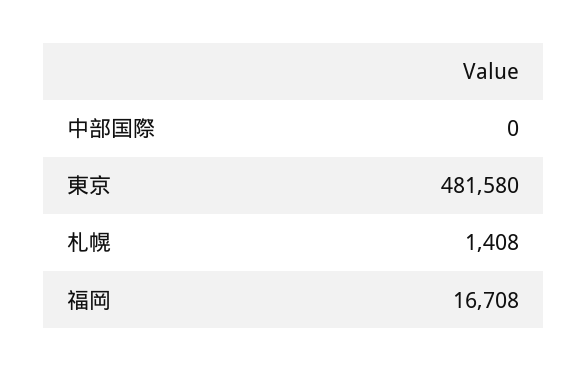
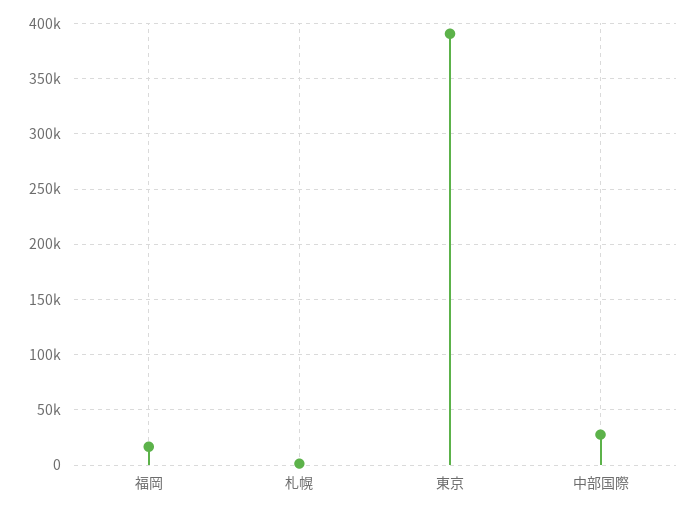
中部国際: 0 -> 30000
東京: 481580 -> 390000

